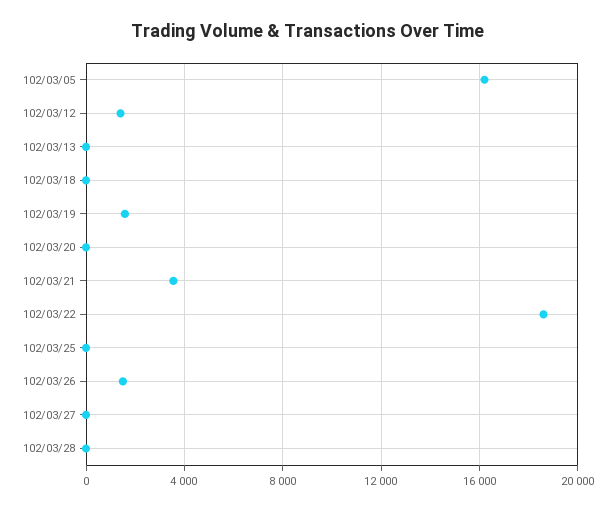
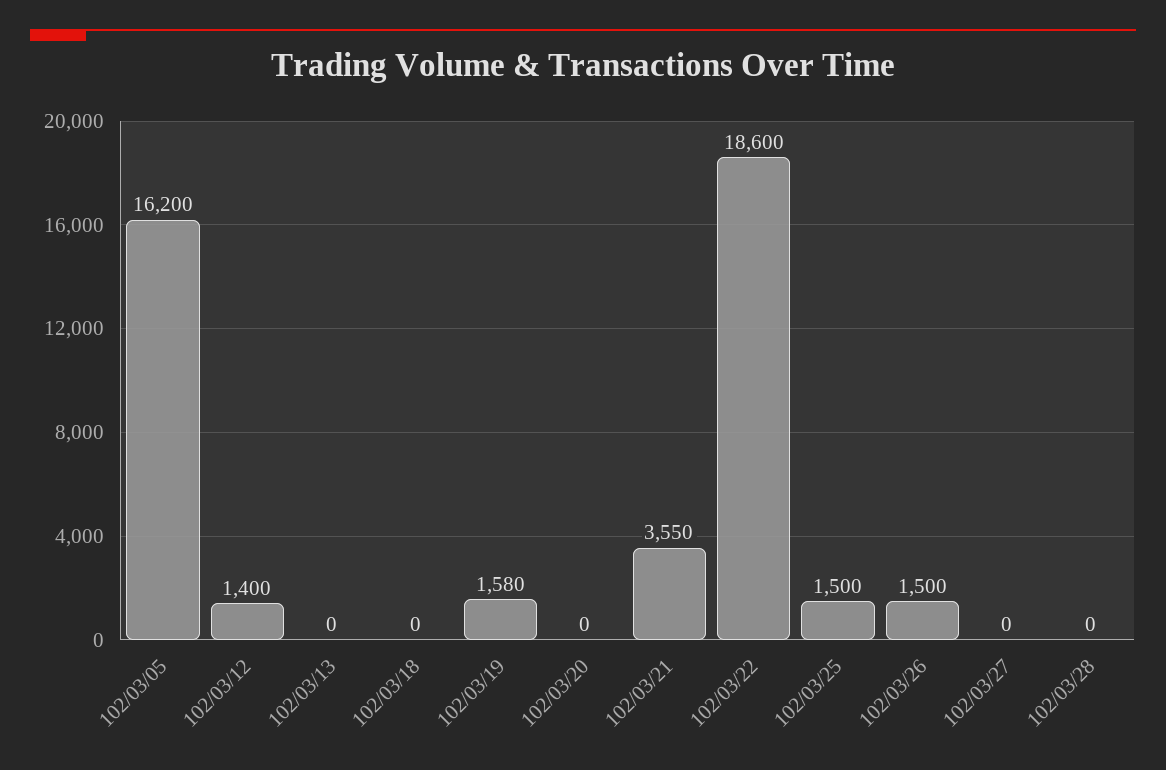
102/03/25: 0 -> 1500

